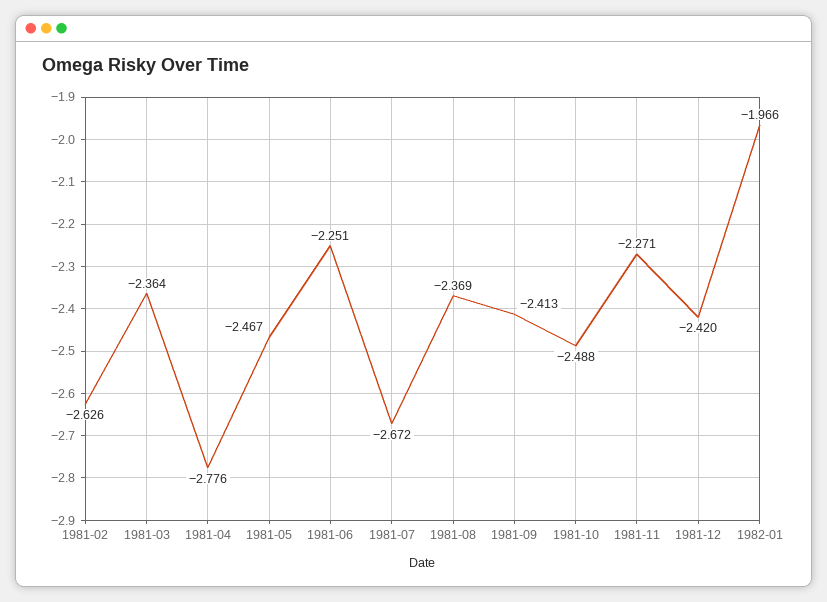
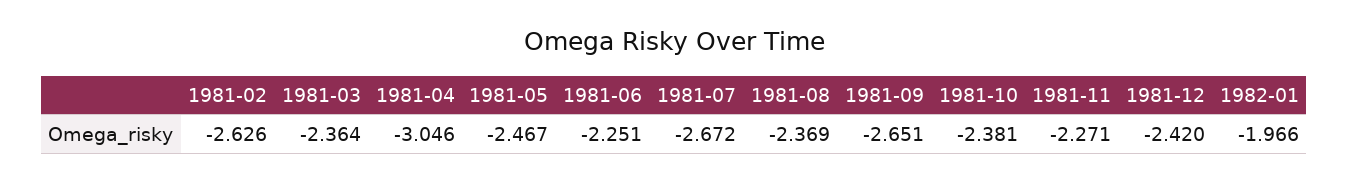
1981-04: -2.776 -> -3.046
1981-09: -2.413 -> -2.651
1981-10: -2.488 -> -2.381

